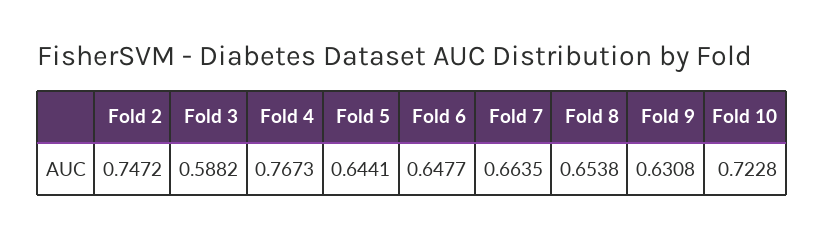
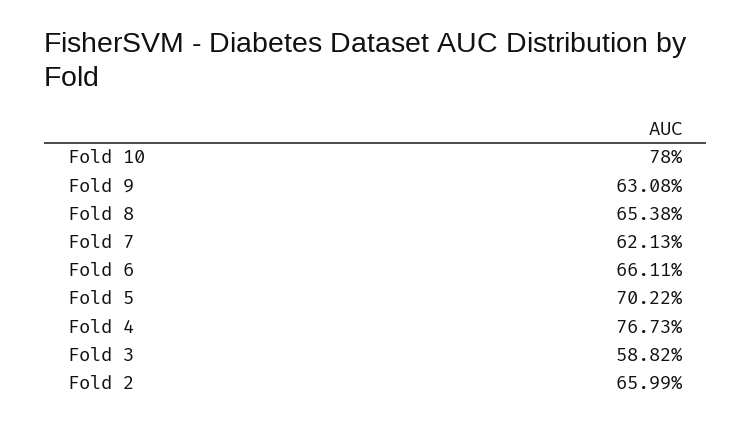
Fold 2: 0.7472 -> 0.6599
Fold 5: 0.6441 -> 0.7022
Fold 6: 0.6477 -> 0.6611
Fold 7: 0.6635 -> 0.6213
Fold 10: 0.7228 -> 0.78

